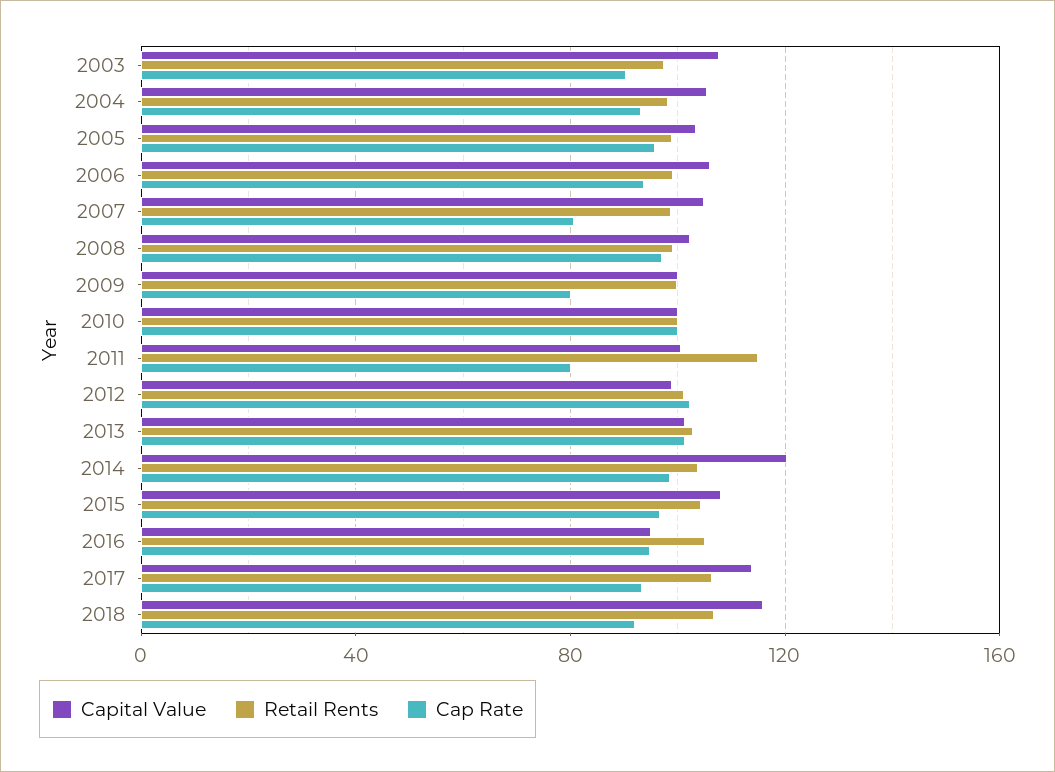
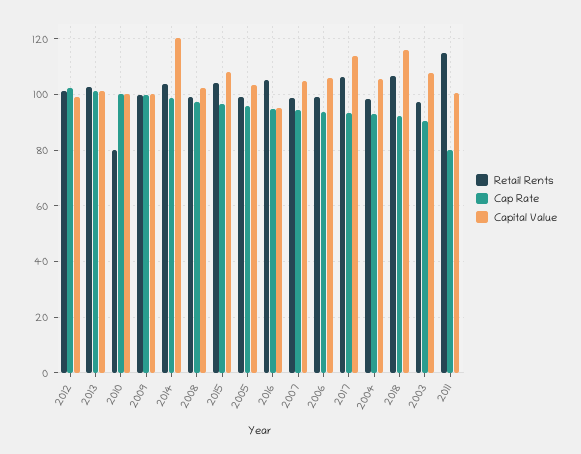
Cap Rate, 2007: 80 -> 95
Cap Rate, 2009: 80 -> 100
Retail Rents, 2010: 100 -> 80

